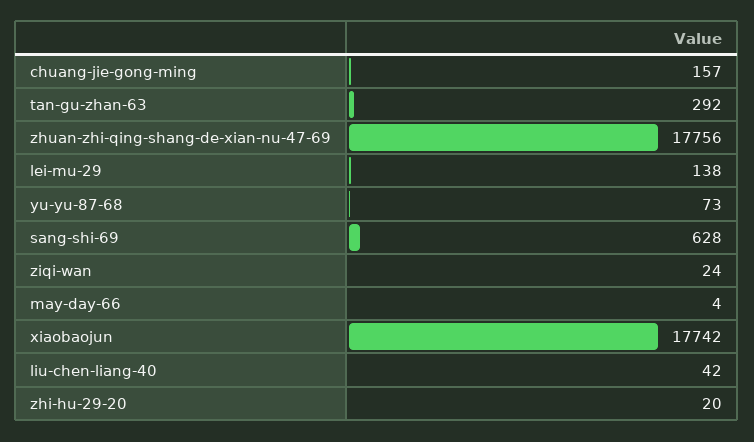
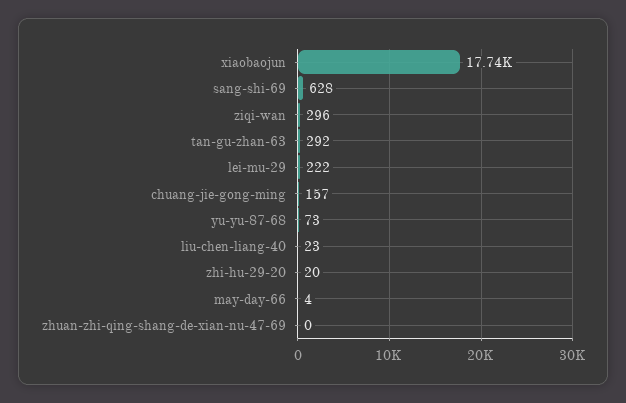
zhuan-zhi-qing-shang-de-xian-nu-47-69: 17756 -> 0
lei-mu-29: 138 -> 222
ziqi-wan: 24 -> 296
liu-chen-liang-40: 42 -> 23

